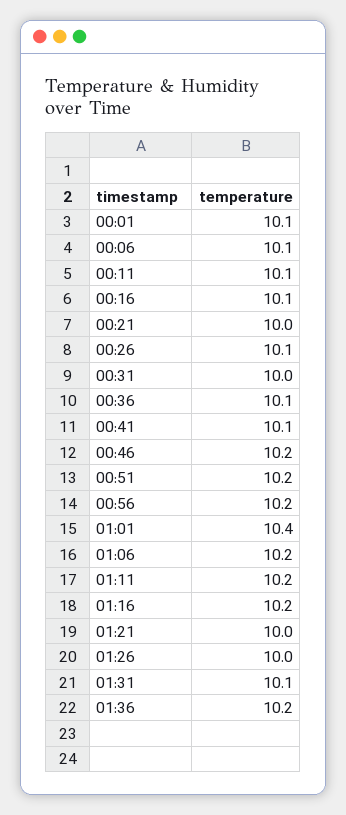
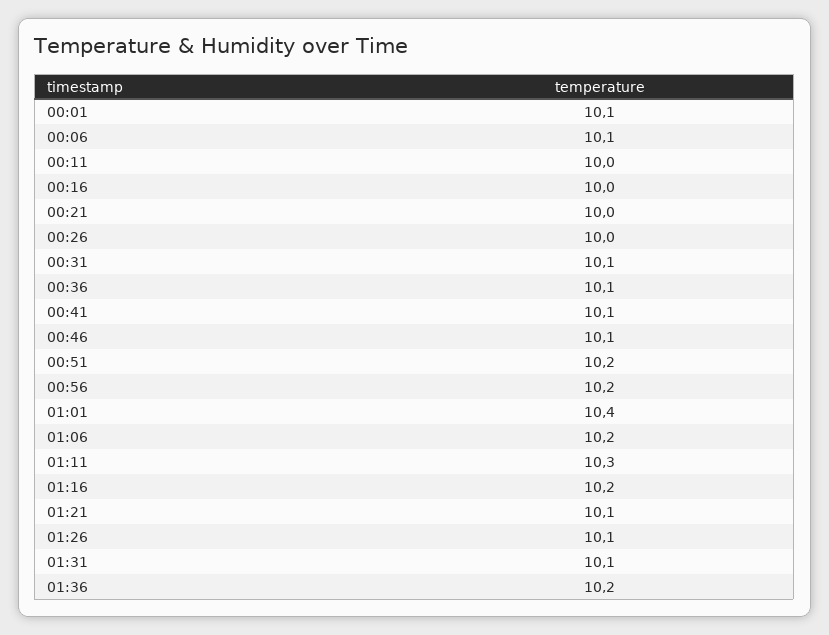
00:11: 10.1 -> 10
00:16: 10.1 -> 10
00:26: 10.1 -> 10
00:31: 10 -> 10.1
00:46: 10.2 -> 10.1
01:11: 10.2 -> 10.3
01:21: 10 -> 10.1
01:26: 10 -> 10.1

